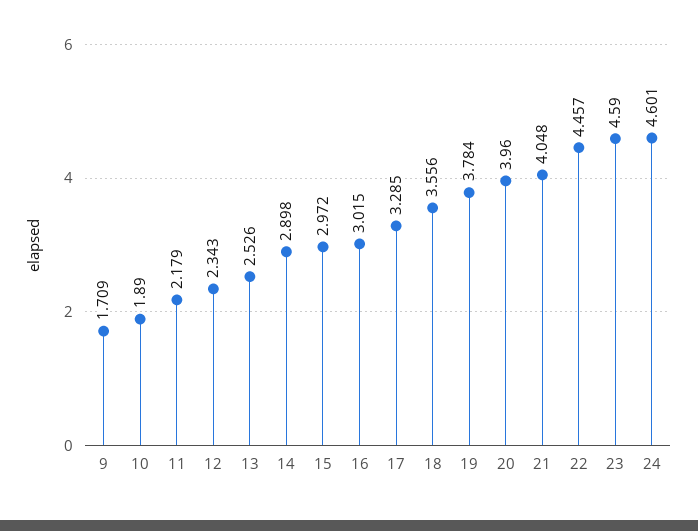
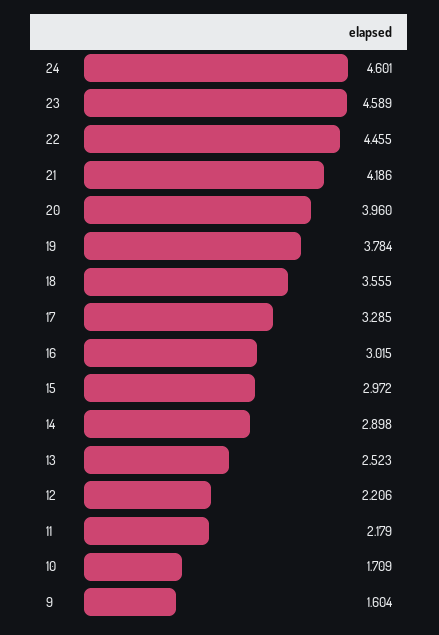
9: 1.709 -> 1.604
10: 1.89 -> 1.709
12: 2.343 -> 2.206
13: 2.526 -> 2.523
18: 3.556 -> 3.555
21: 4.048 -> 4.186
22: 4.457 -> 4.455
23: 4.59 -> 4.589

